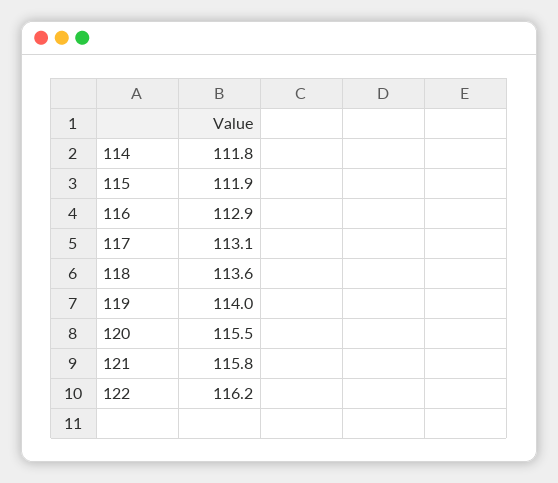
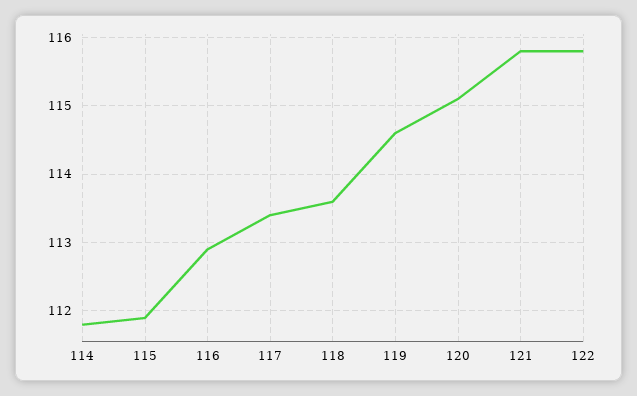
117: 113.1 -> 113.4
119: 114 -> 114.6
120: 115.5 -> 115.1
122: 116.2 -> 115.8

